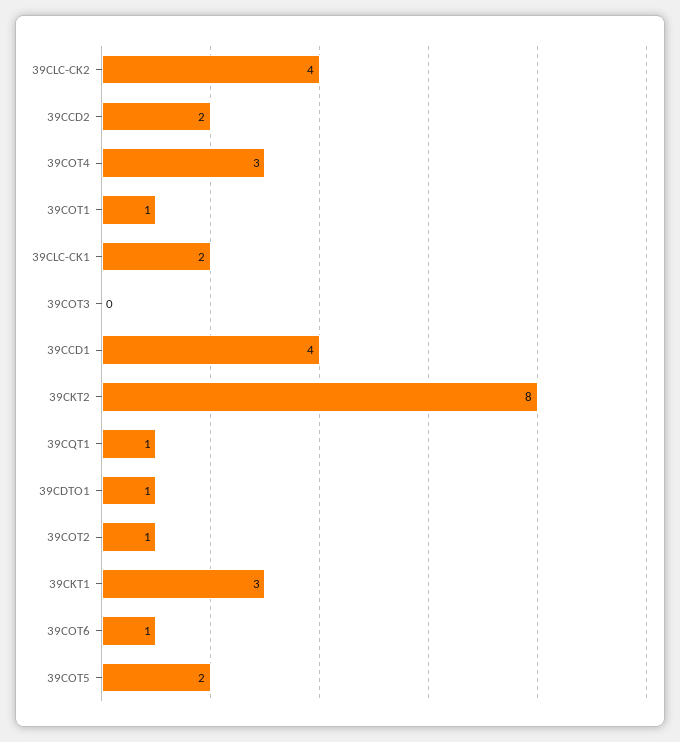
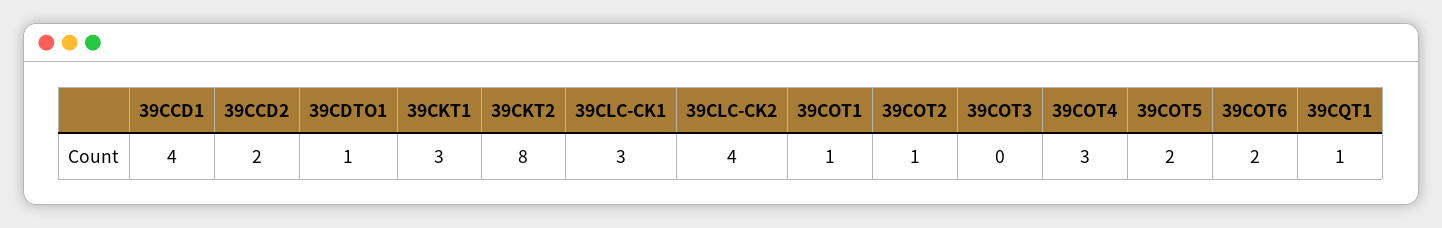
39CLC-CK1: 2 -> 3
39COT6: 1 -> 2

